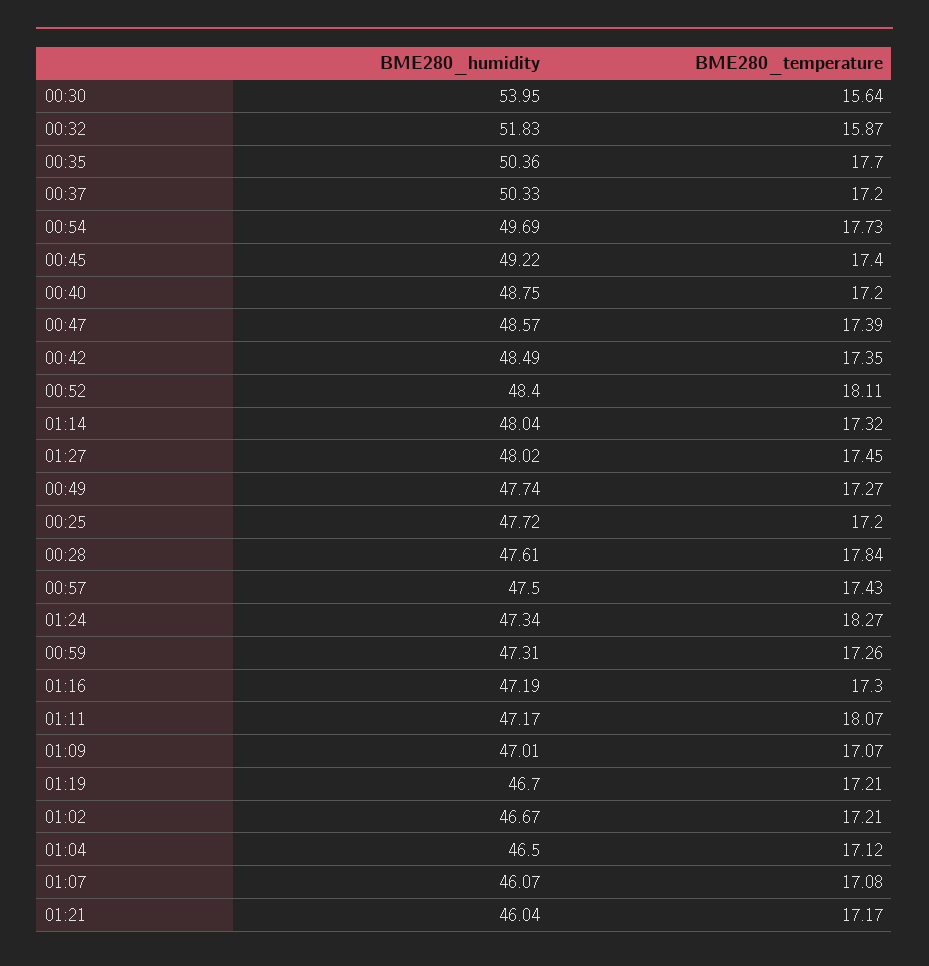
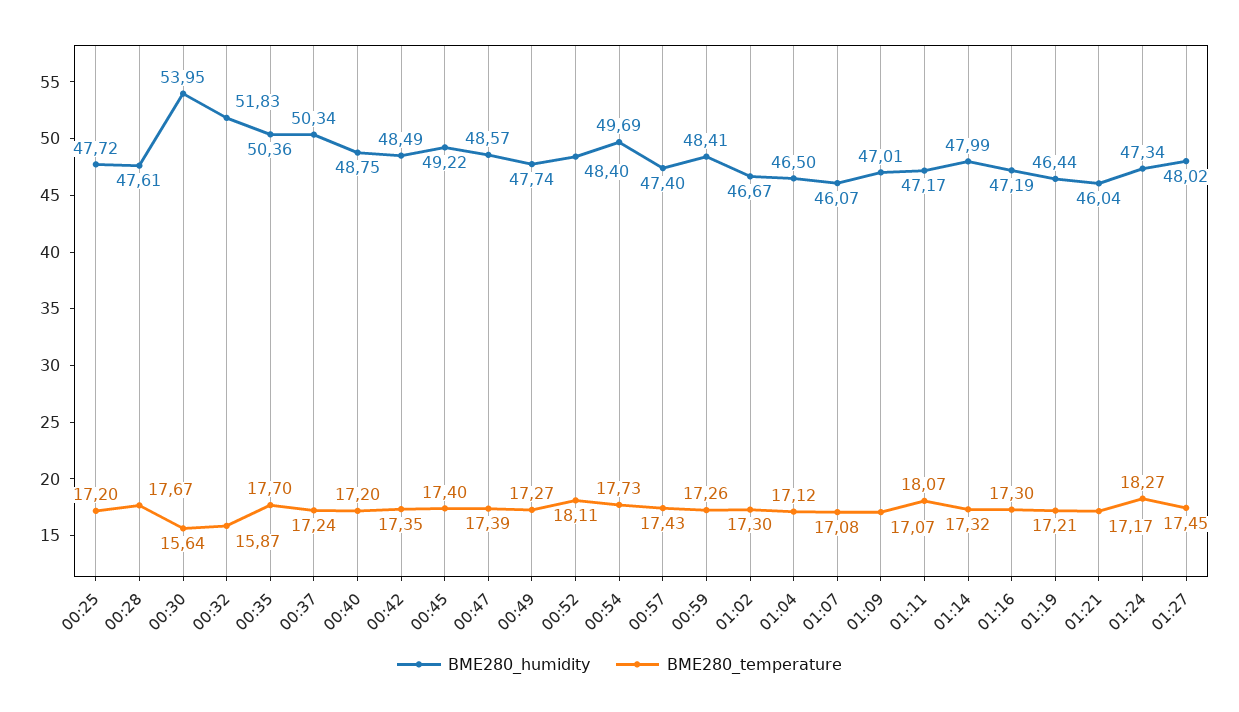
BME280_humidity, 00:37: 50.33 -> 50.34
BME280_temperature, 00:37: 17.2 -> 17.24
BME280_humidity, 01:14: 48.04 -> 47.99
BME280_temperature, 00:28: 17.84 -> 17.67
BME280_humidity, 00:57: 47.5 -> 47.4
BME280_humidity, 00:59: 47.31 -> 48.41
BME280_humidity, 01:19: 46.7 -> 46.44
BME280_temperature, 01:02: 17.21 -> 17.3

